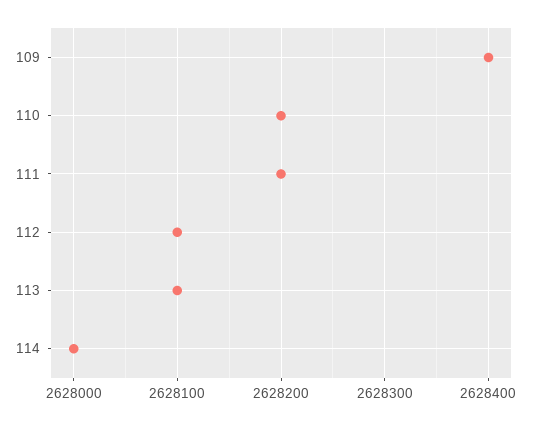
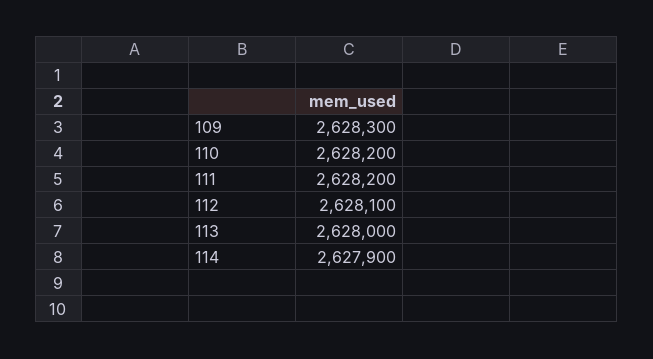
109: 2628400 -> 2628300
113: 2628100 -> 2628000
114: 2628000 -> 2627900

